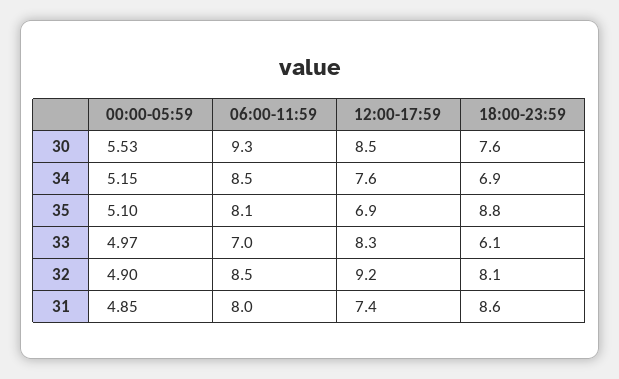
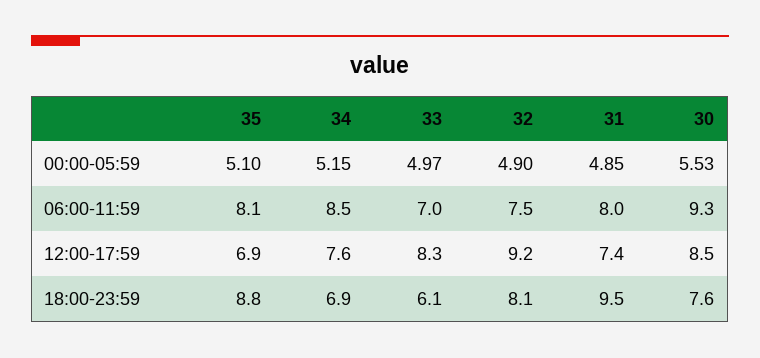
06:00-11:59, 32: 8.5 -> 7.5
18:00-23:59, 31: 8.6 -> 9.5

